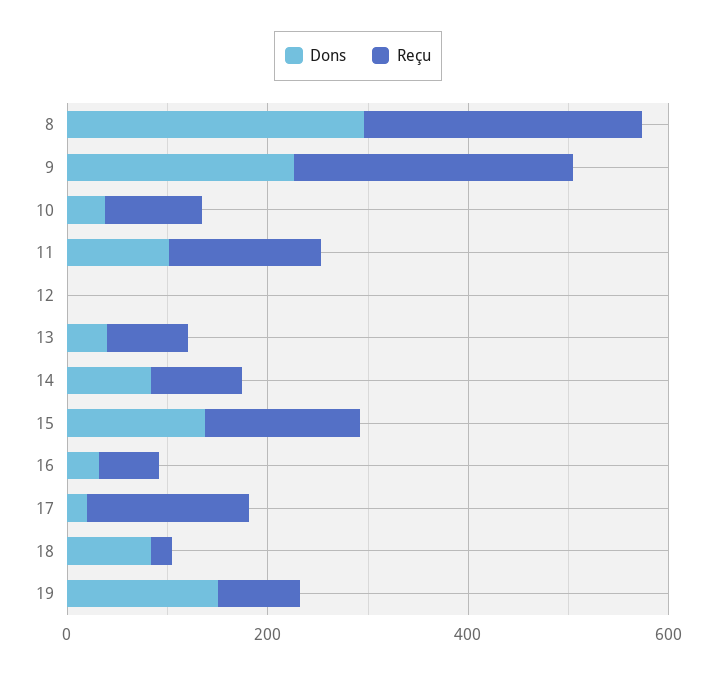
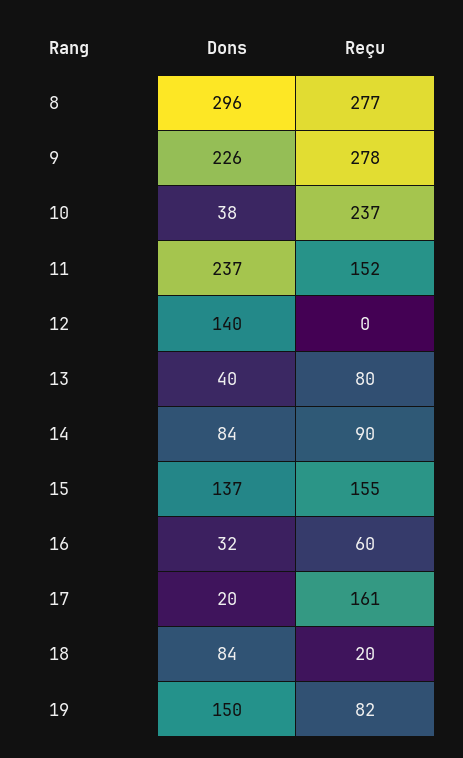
Reçu, 10: 100 -> 237
Dons, 11: 100 -> 237
Dons, 12: 0 -> 140

